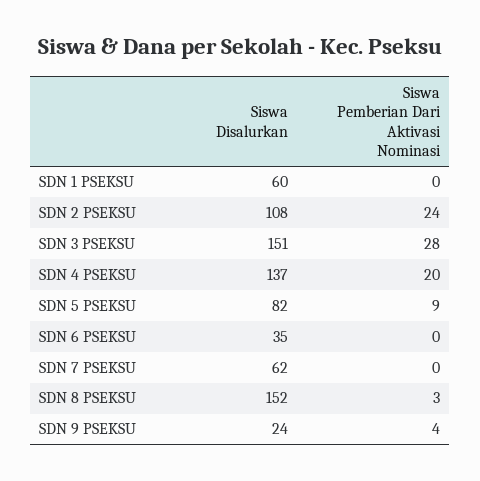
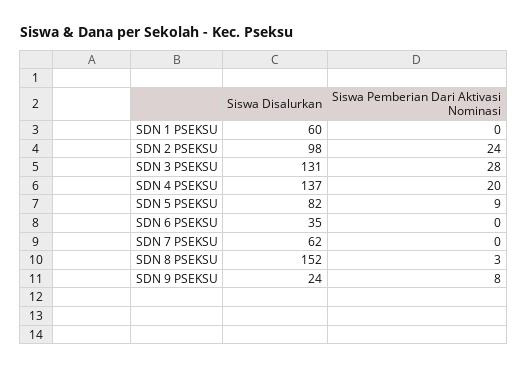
Siswa Disalurkan, SDN 2 PSEKSU: 108 -> 98
Siswa Disalurkan, SDN 3 PSEKSU: 151 -> 131
Siswa Pemberian Dari Aktivasi Nominasi, SDN 9 PSEKSU: 4 -> 8

